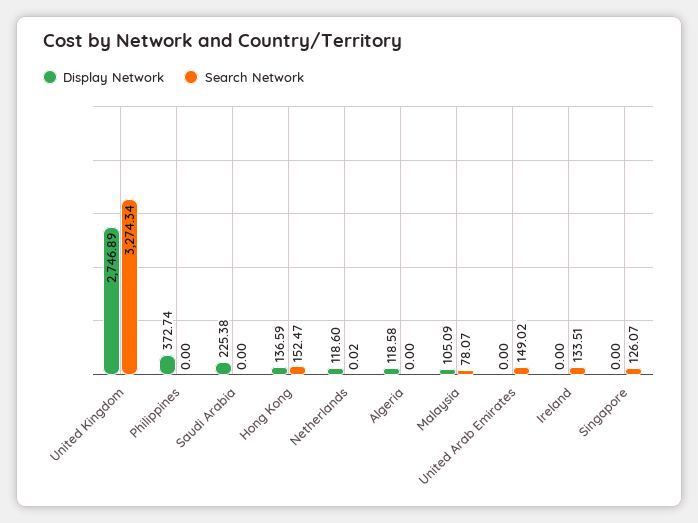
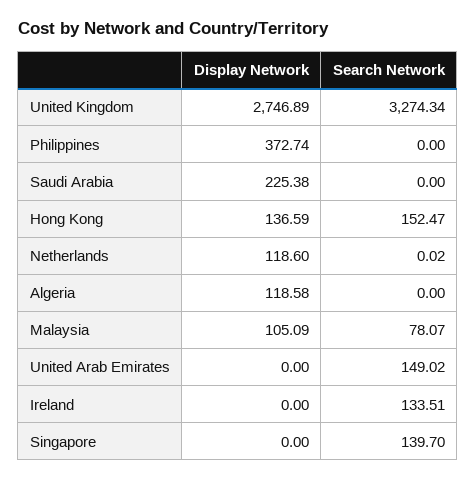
Search Network, Singapore: 126.07 -> 139.7

